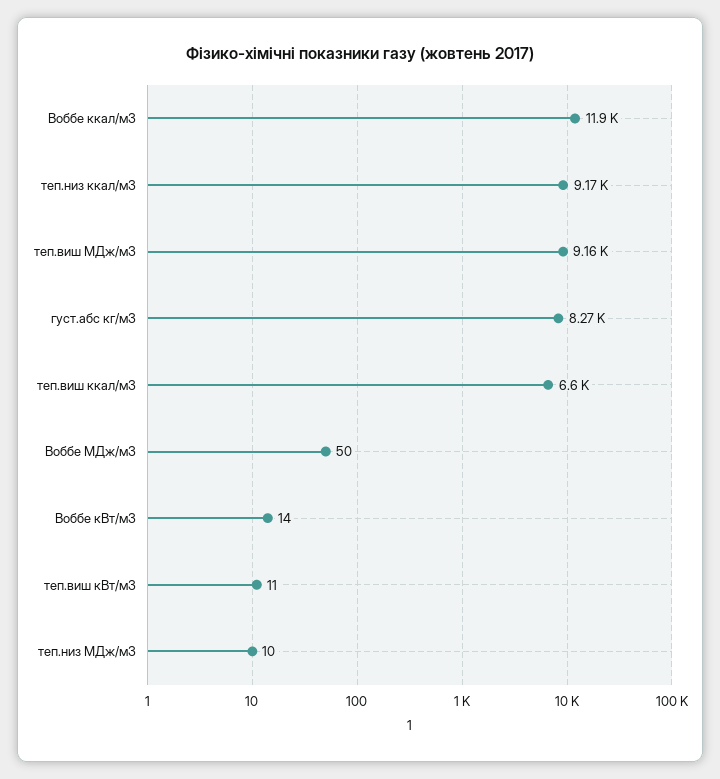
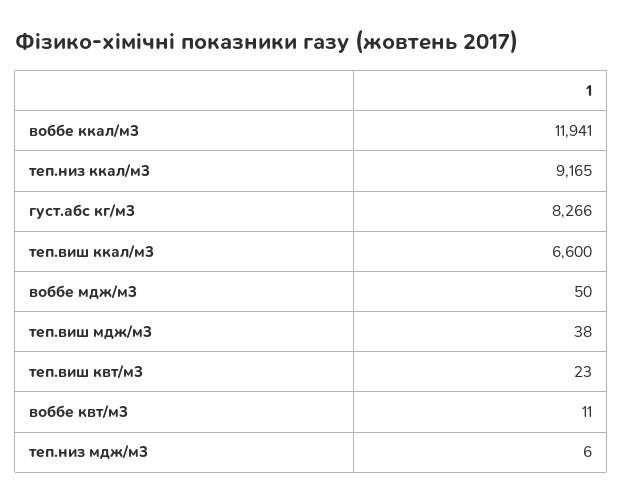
теп.виш МДж/м3: 9160 -> 38
Воббе кВт/м3: 14 -> 11
теп.виш кВт/м3: 11 -> 23
теп.низ МДж/м3: 10 -> 6

